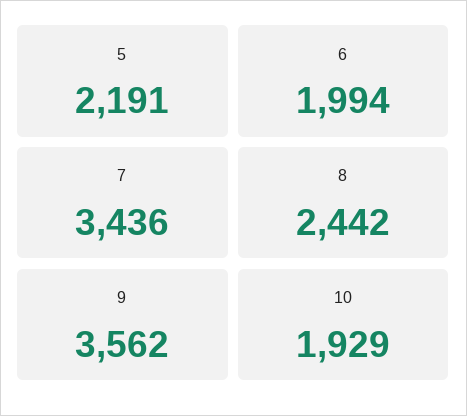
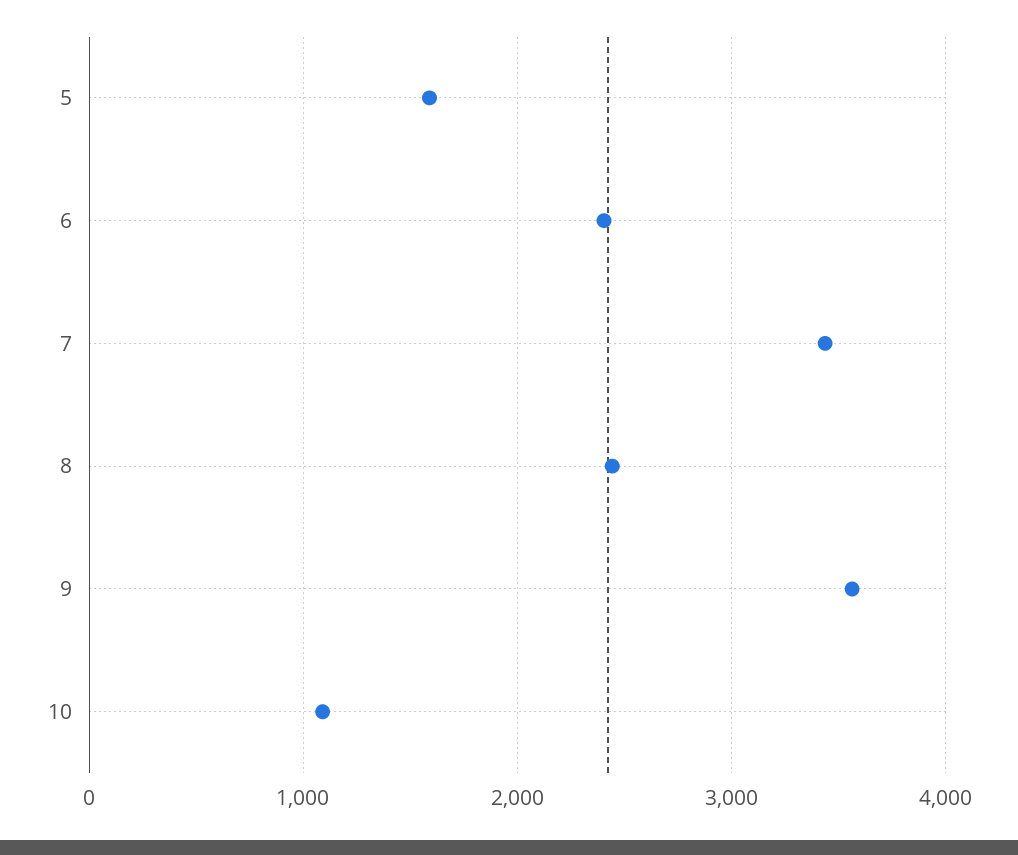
5: 2191 -> 1600
6: 1994 -> 2400
10: 1929 -> 1100

